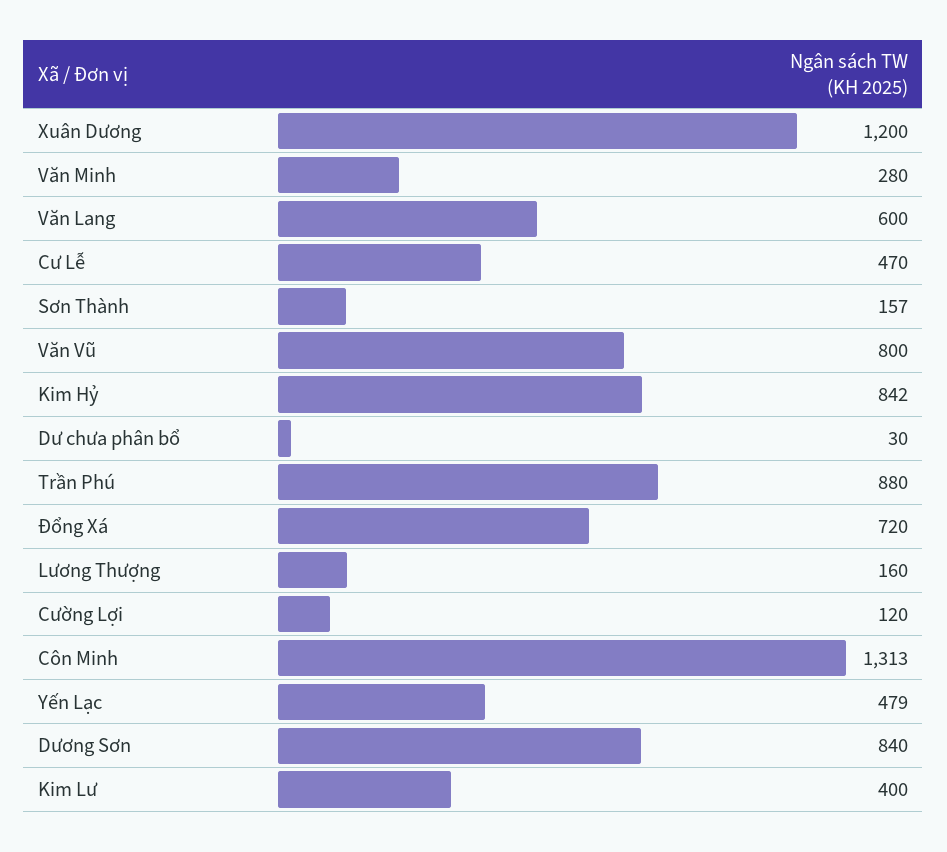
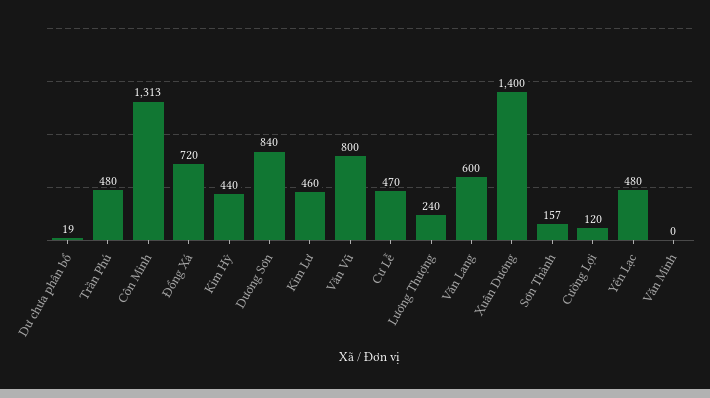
Xuân Dương: 1200 -> 1400
Văn Minh: 280 -> 0
Kim Hỷ: 842 -> 440
Dư chưa phân bổ: 30 -> 19
Trần Phú: 880 -> 480
Lương Thượng: 160 -> 240
Yến Lạc: 479 -> 480
Kim Lư: 400 -> 460

